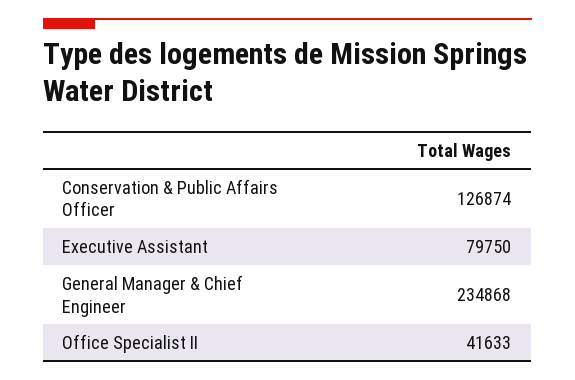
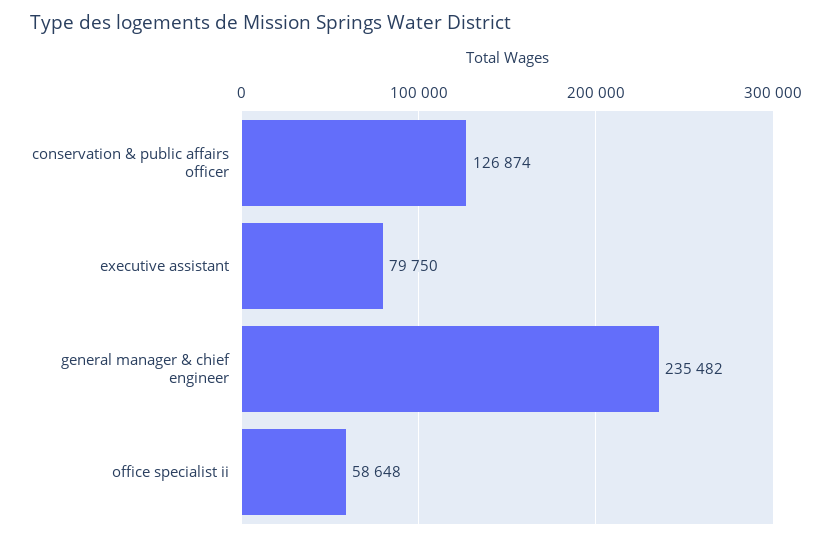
General Manager & Chief Engineer: 234868 -> 235482
Office Specialist II: 41633 -> 58648

